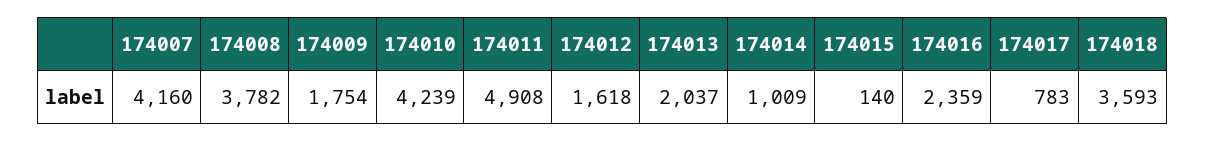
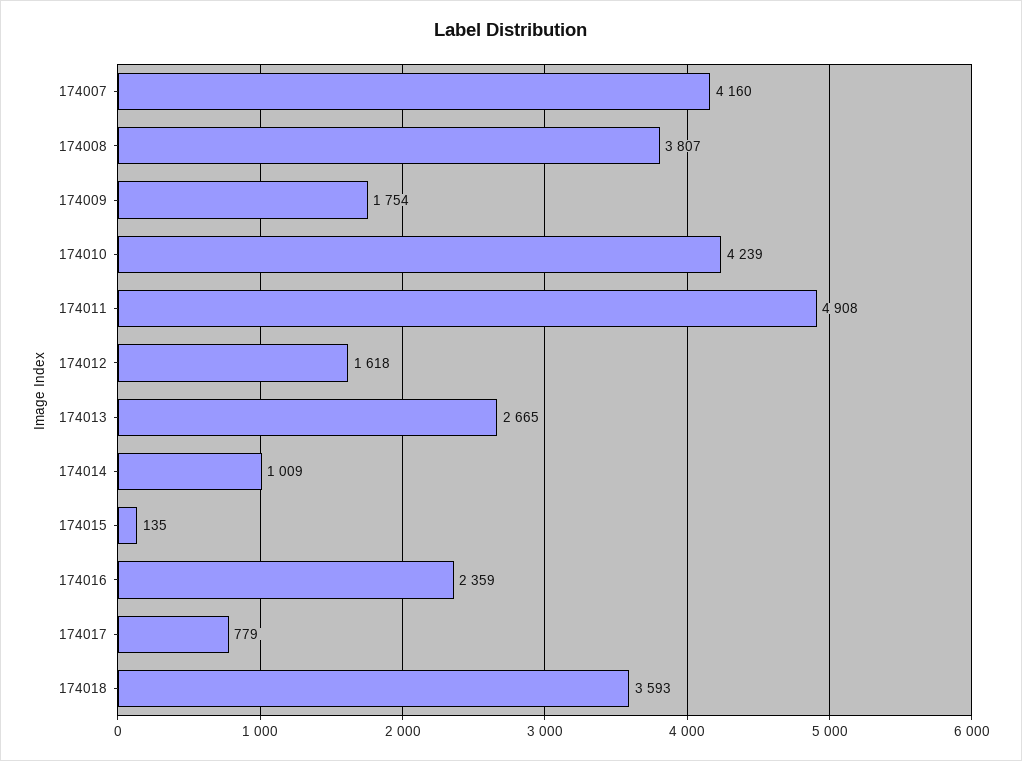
174008: 3782 -> 3807
174013: 2037 -> 2665
174015: 140 -> 135
174017: 783 -> 779

